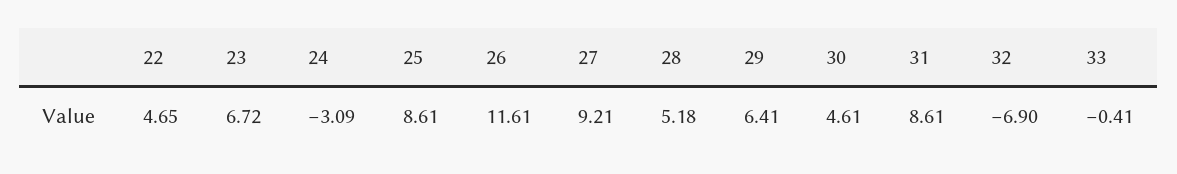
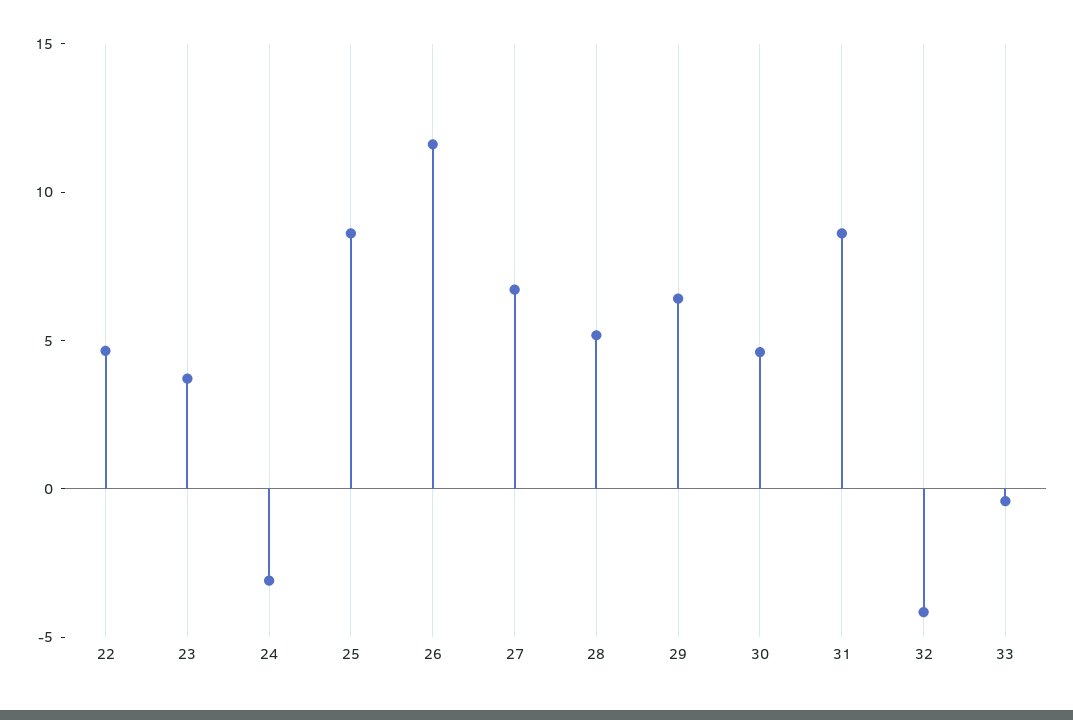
23: 6.72 -> 4
27: 9.21 -> 7
32: -6.9 -> -4

